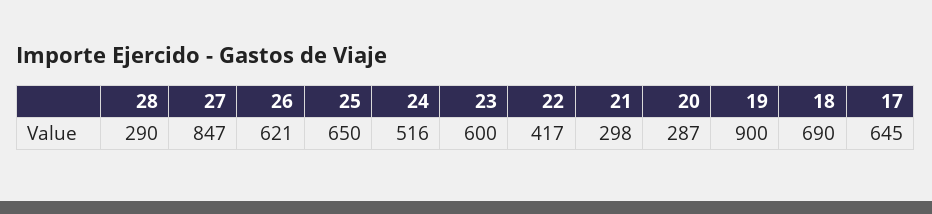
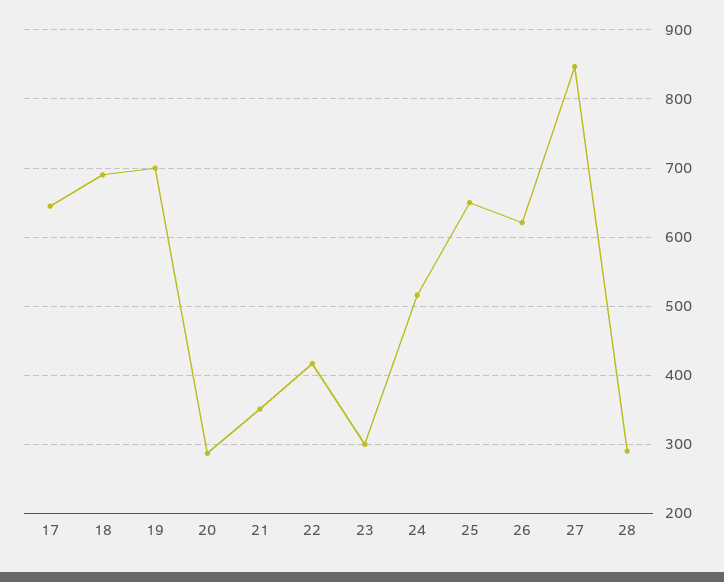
23: 600 -> 300
21: 298 -> 350
19: 900 -> 700

